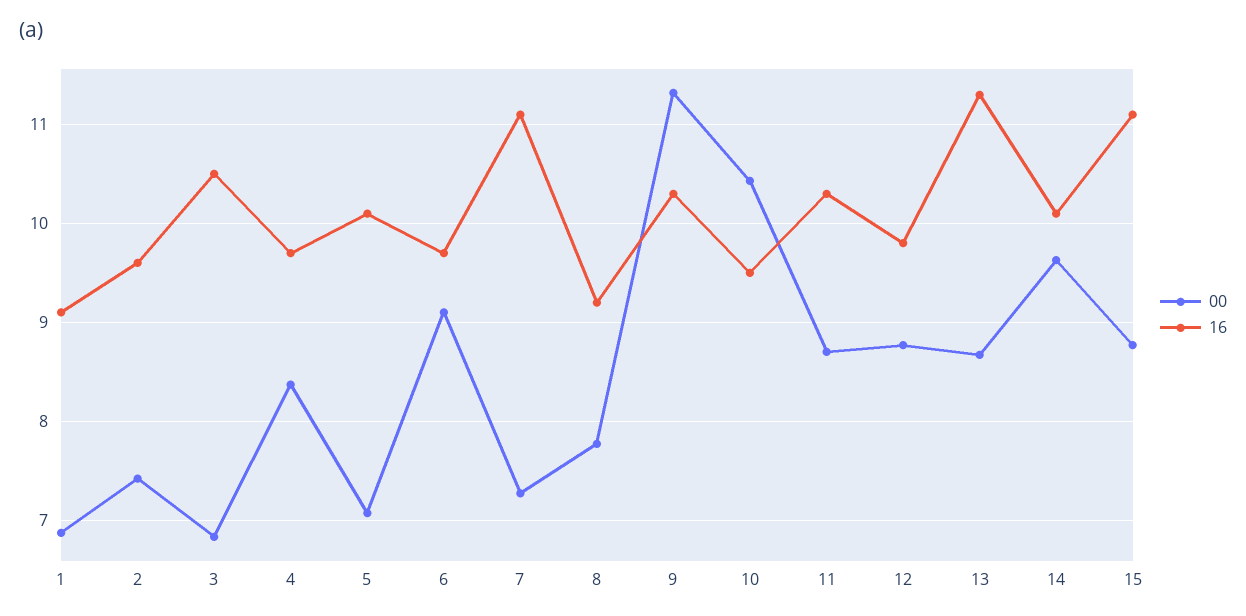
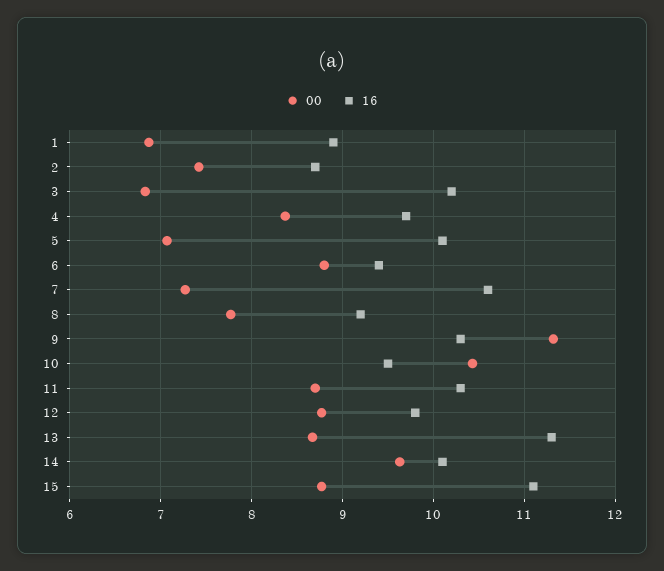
16, 1: 9.1 -> 8.9
16, 2: 9.6 -> 8.7
16, 3: 10.5 -> 10.2
00, 6: 9.1 -> 8.8
16, 6: 9.7 -> 9.4
16, 7: 11.1 -> 10.6

